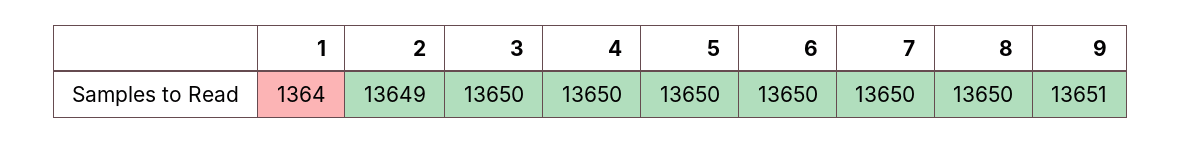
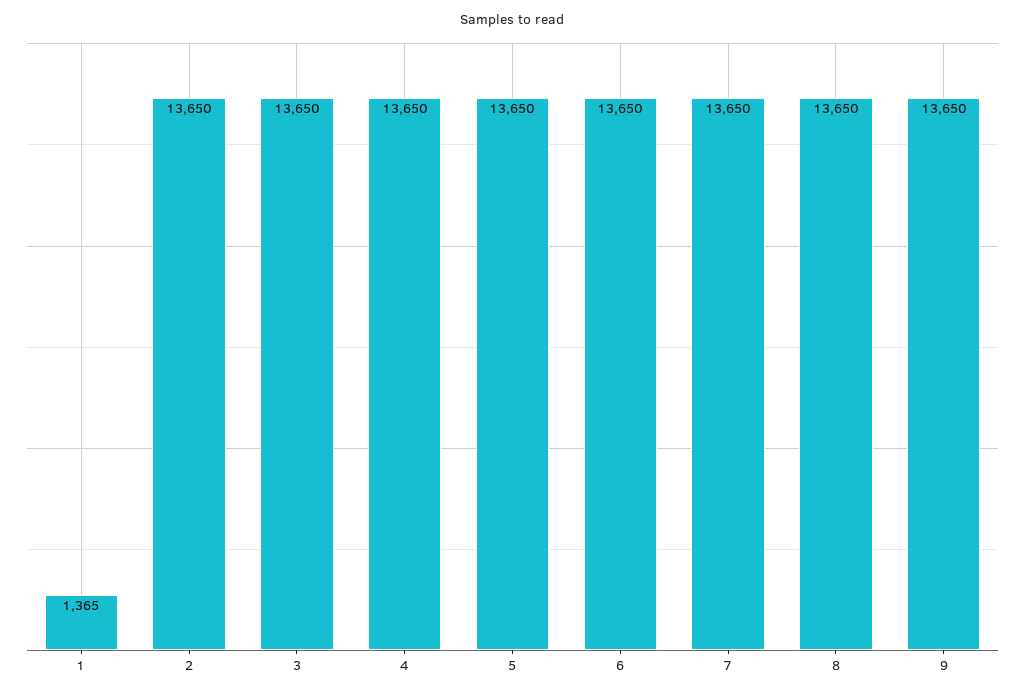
1: 1364 -> 1365
2: 13649 -> 13650
9: 13651 -> 13650

